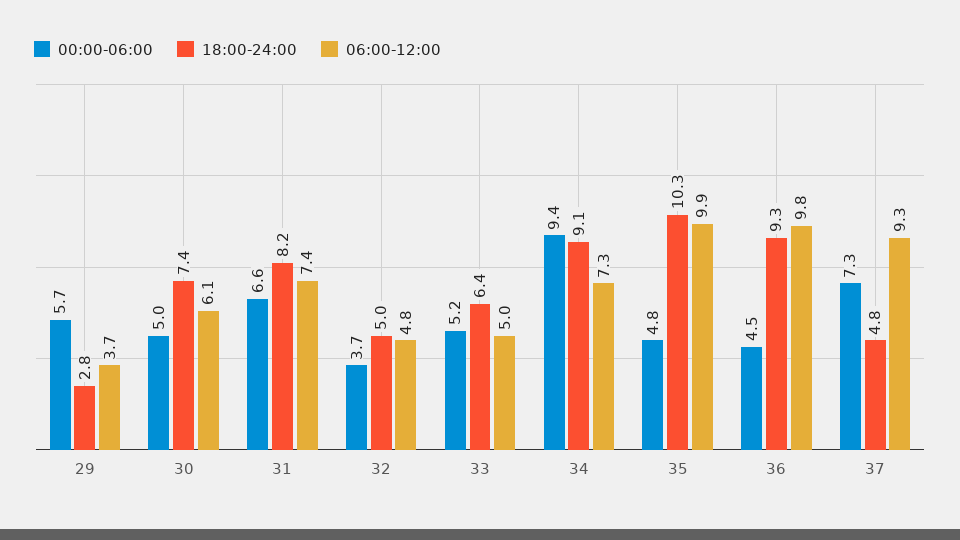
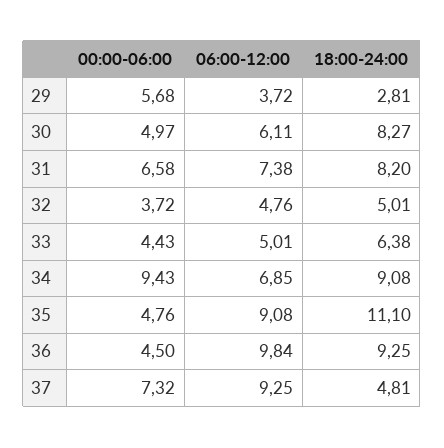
18:00-24:00, 30: 7.4 -> 8.27
00:00-06:00, 33: 5.2 -> 4.43
06:00-12:00, 34: 7.3 -> 6.85
18:00-24:00, 35: 10.3 -> 11.1
06:00-12:00, 35: 9.9 -> 9.08

